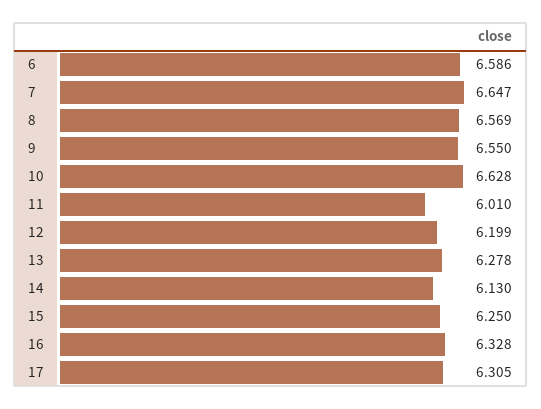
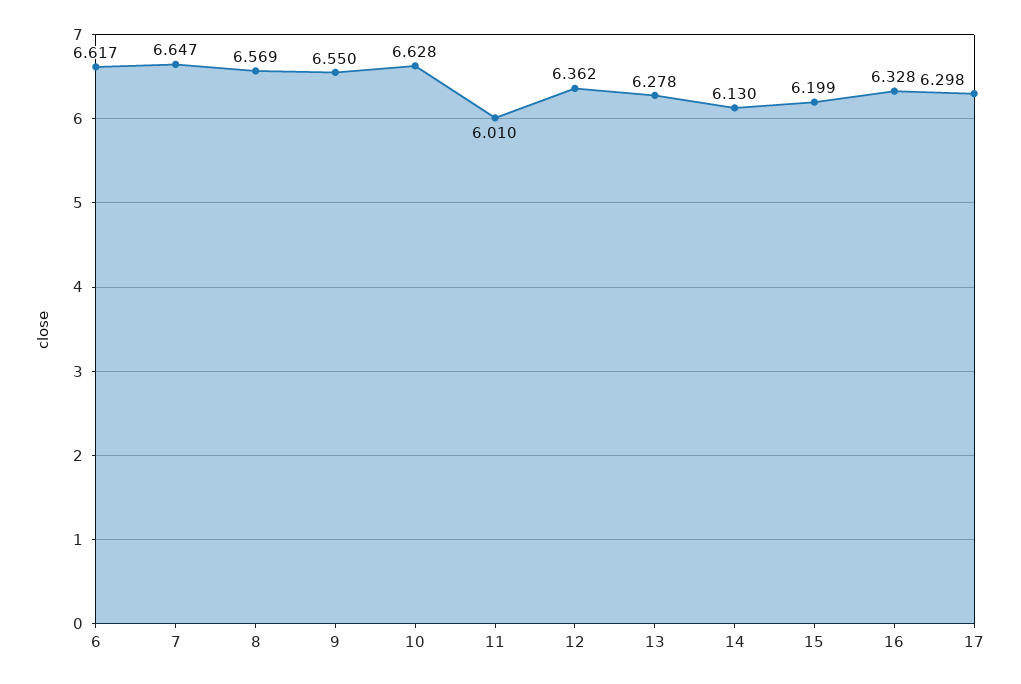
6: 6.586 -> 6.617
12: 6.199 -> 6.362
15: 6.25 -> 6.199
17: 6.305 -> 6.298

